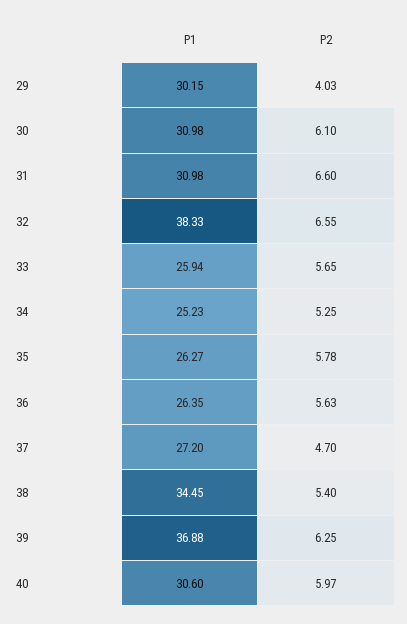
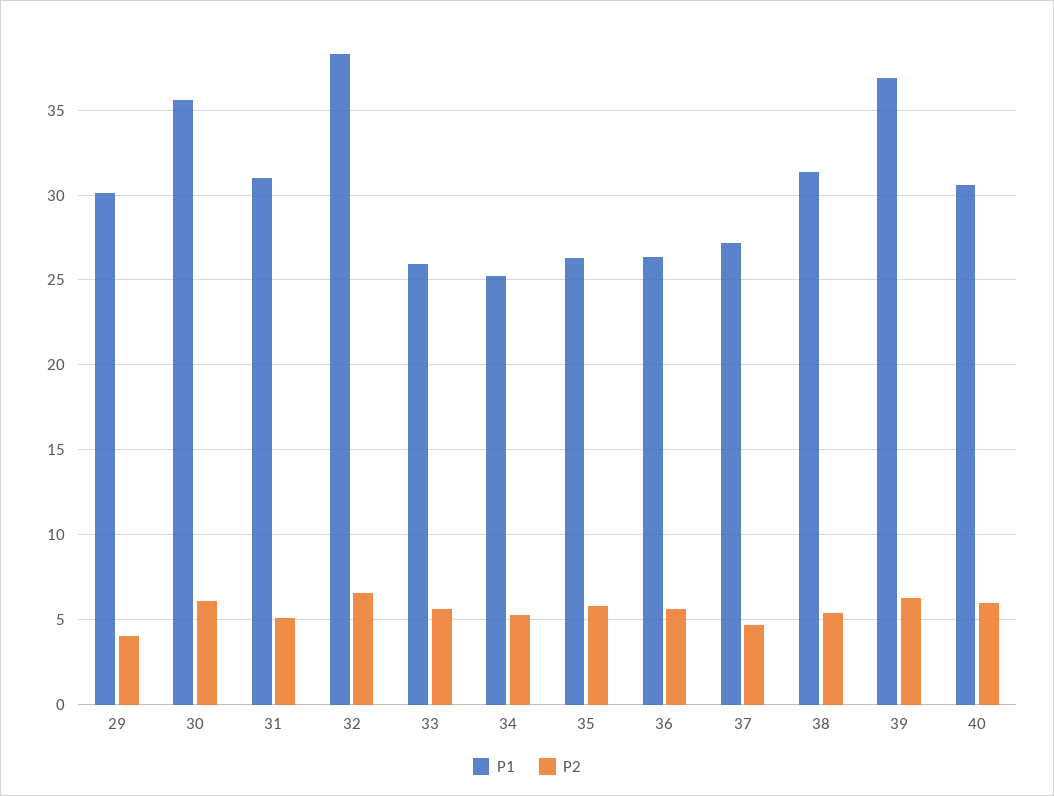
P1, 30: 30.98 -> 35.5
P2, 31: 6.6 -> 5
P1, 38: 34.45 -> 31.5

